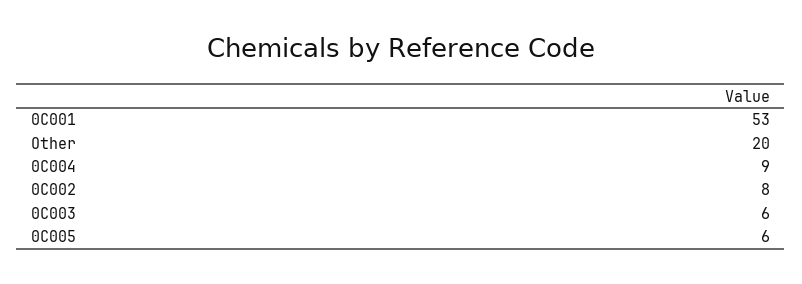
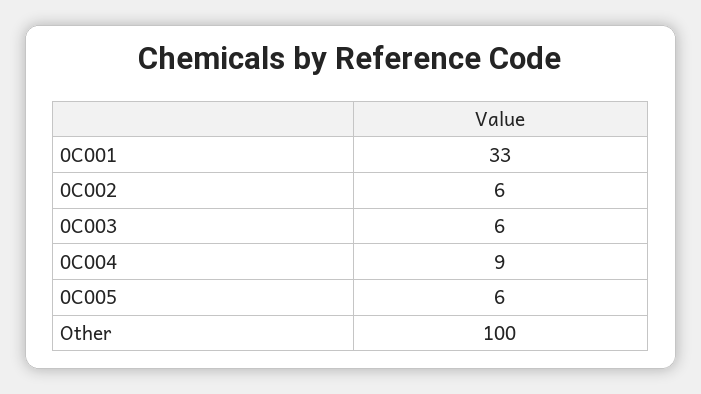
0C001: 53 -> 33
Other: 20 -> 100
0C002: 8 -> 6

